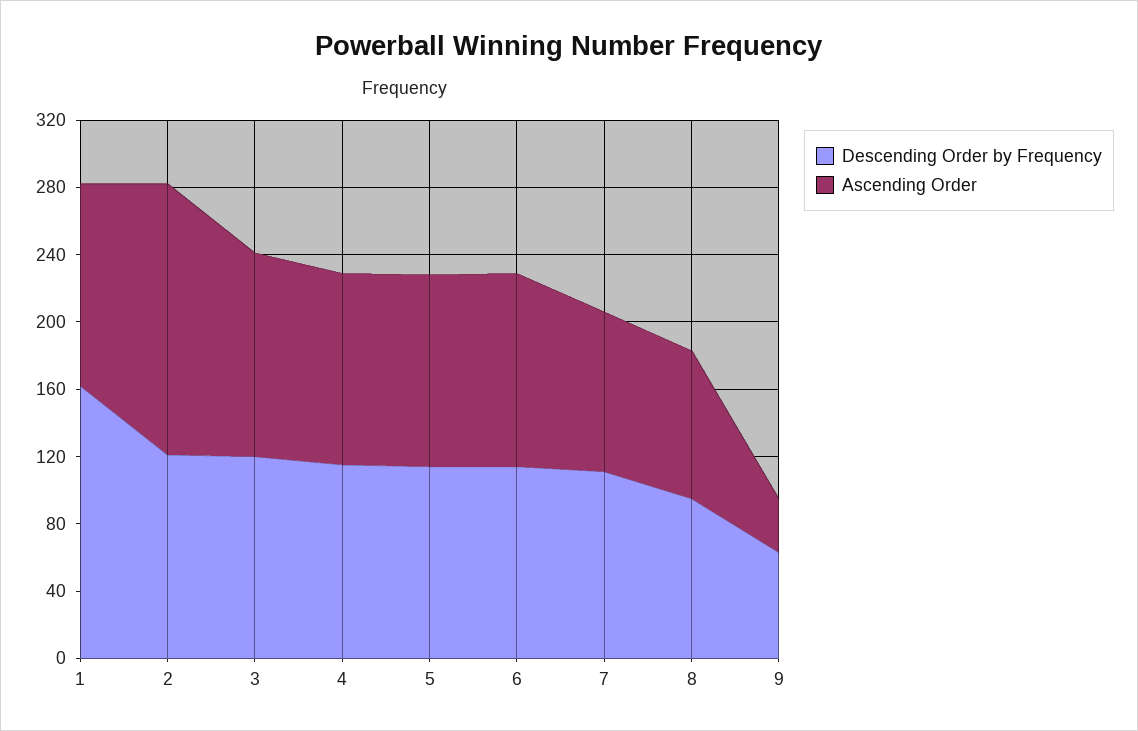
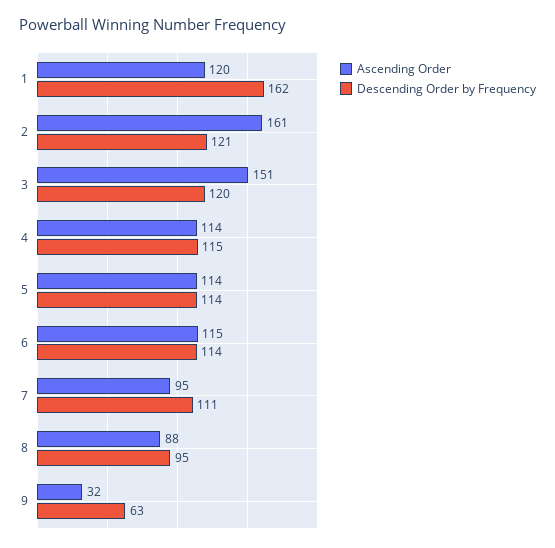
Ascending Order, 3: 120 -> 151

